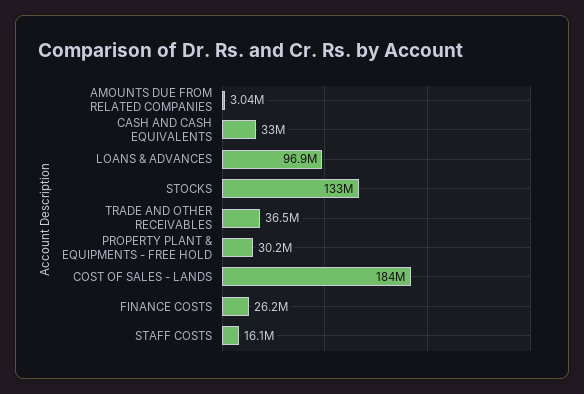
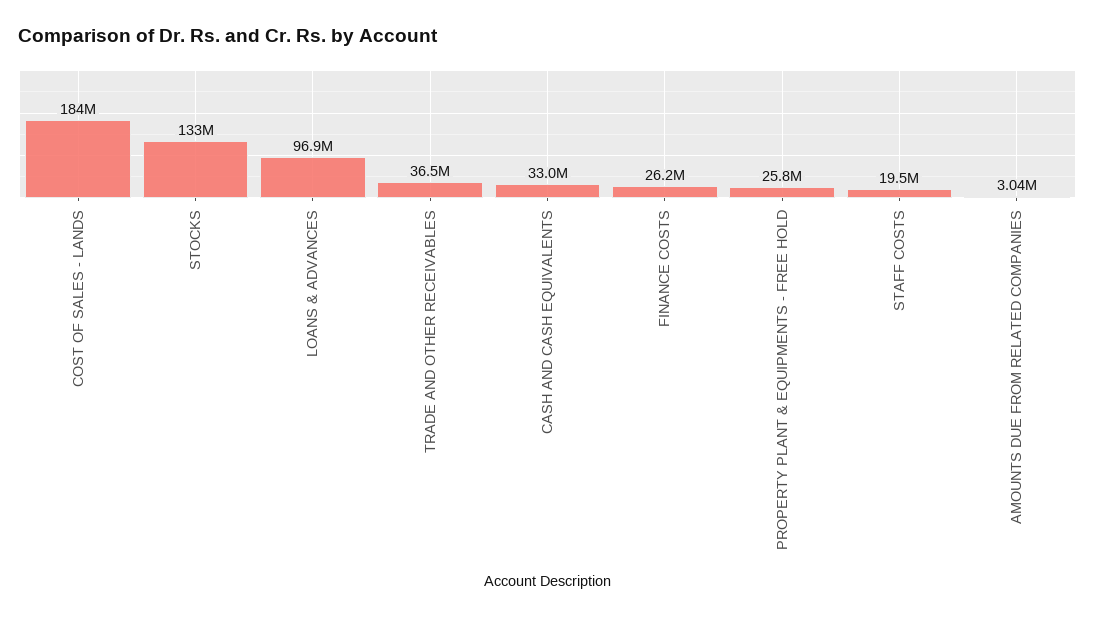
PROPERTY PLANT & EQUIPMENTS - FREE HOLD: 30200000 -> 25800000
STAFF COSTS: 16100000 -> 19500000

